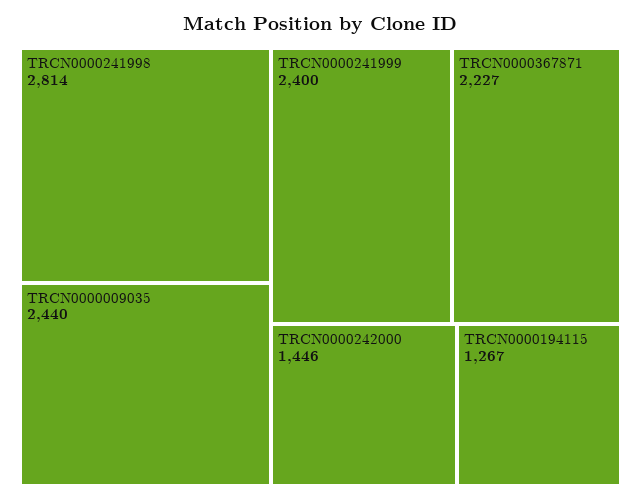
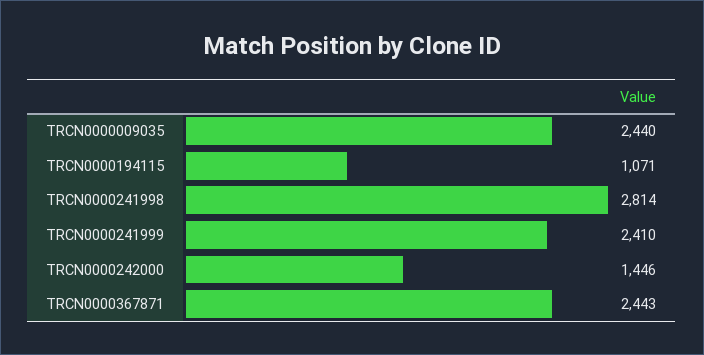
TRCN0000241999: 2400 -> 2410
TRCN0000367871: 2227 -> 2443
TRCN0000194115: 1267 -> 1071

